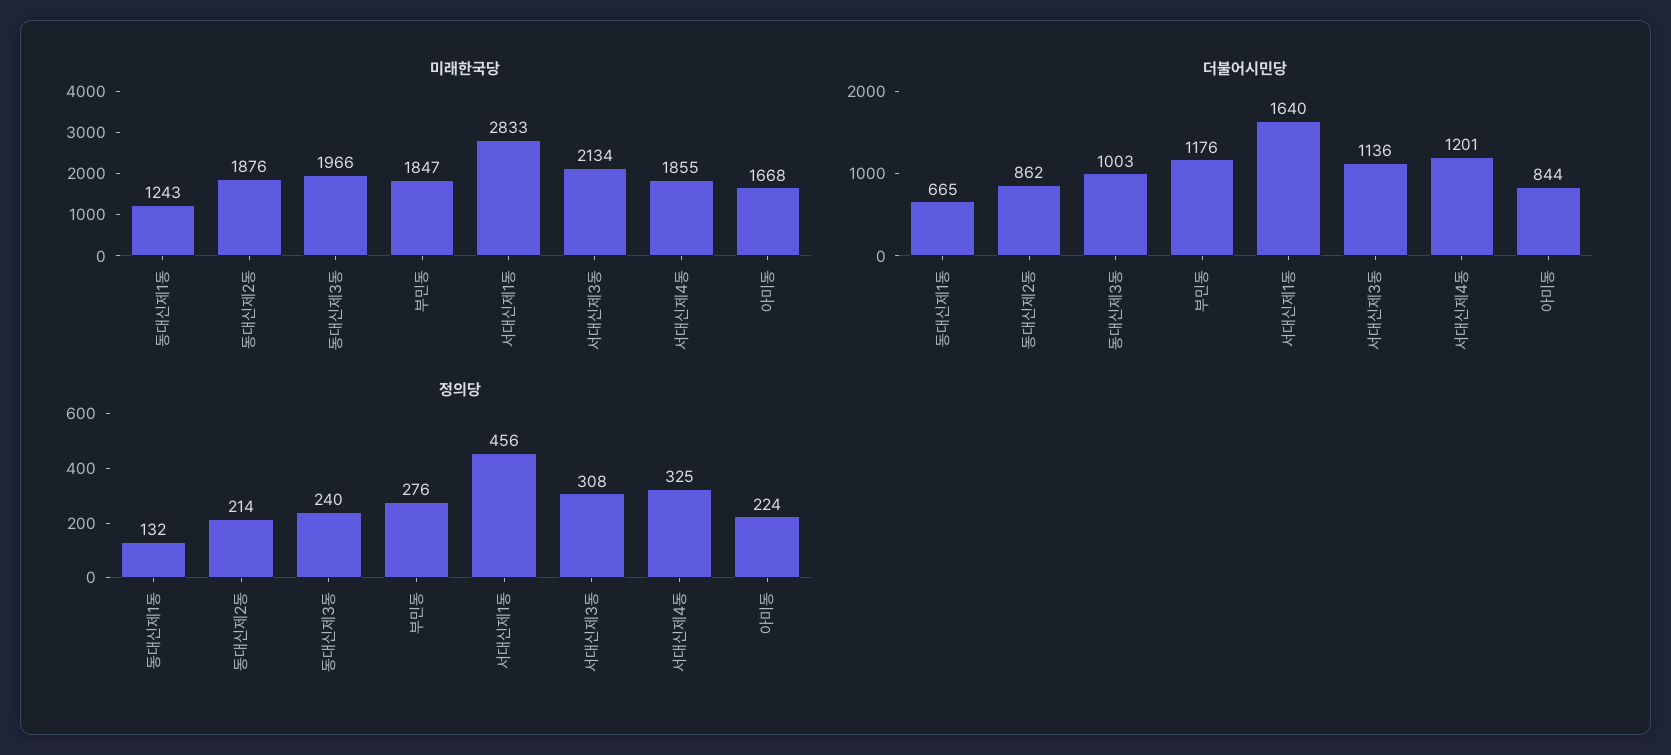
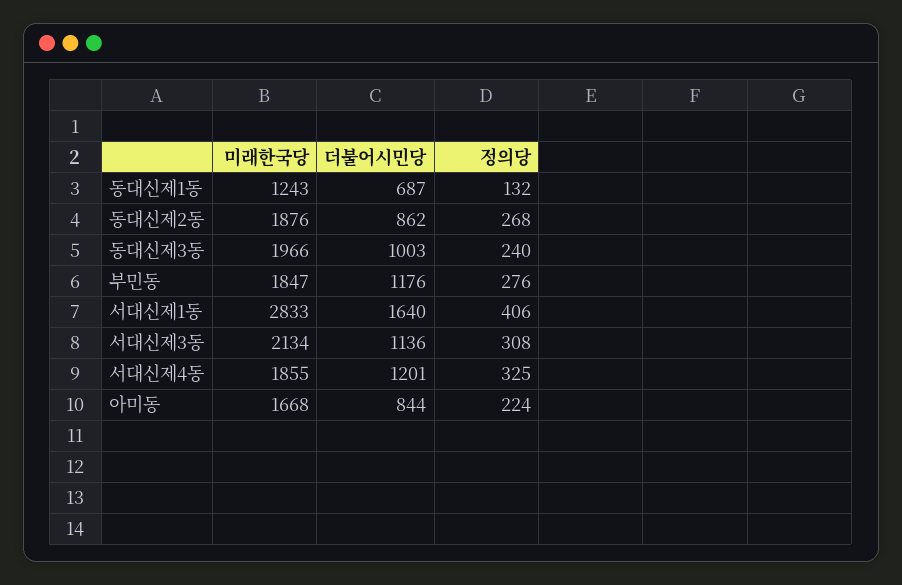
더불어시민당, 동대신제1동: 665 -> 687
정의당, 동대신제2동: 214 -> 268
정의당, 서대신제1동: 456 -> 406

